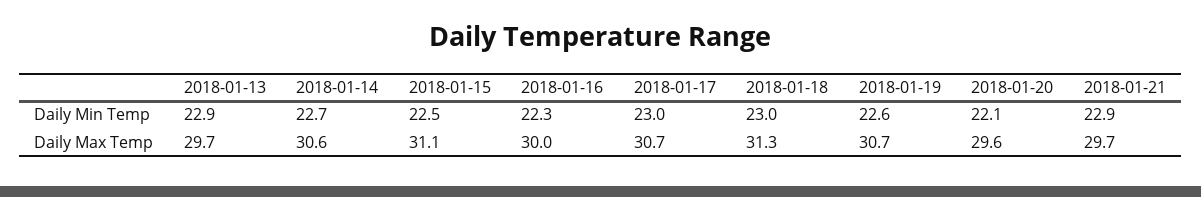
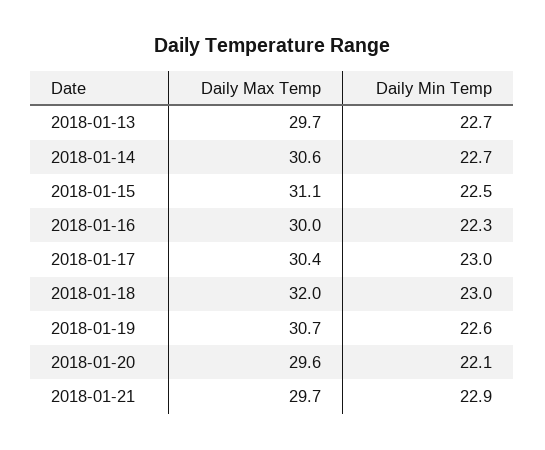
2018-01-13, Daily Min Temp: 22.9 -> 22.7
2018-01-17, Daily Max Temp: 30.7 -> 30.4
2018-01-18, Daily Max Temp: 31.3 -> 32

